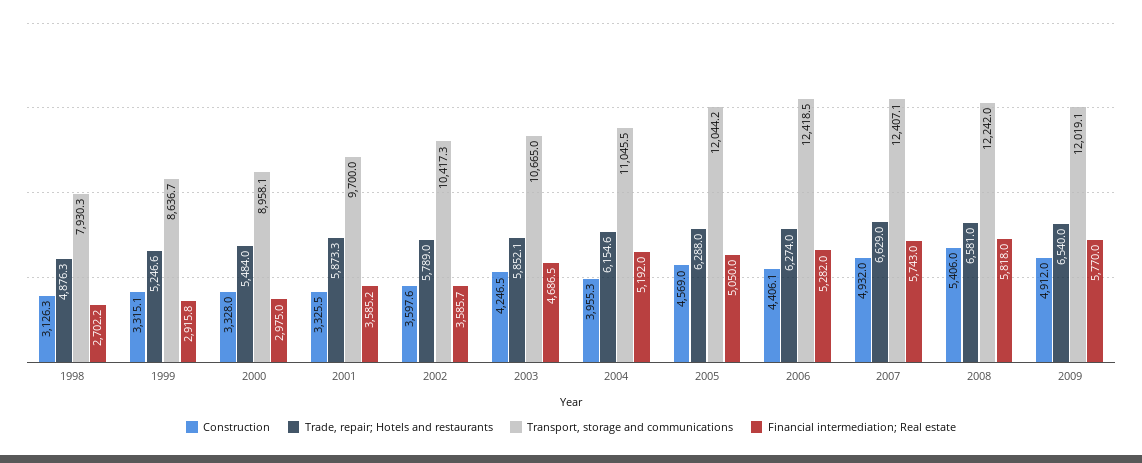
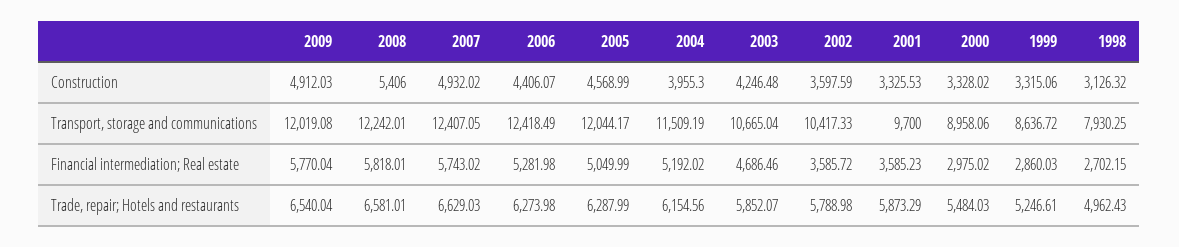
Trade, repair; Hotels and restaurants, 1998: 4876.3 -> 4962.43
Financial intermediation; Real estate, 1999: 2915.8 -> 2860.03
Transport, storage and communications, 2004: 11045.5 -> 11509.19

